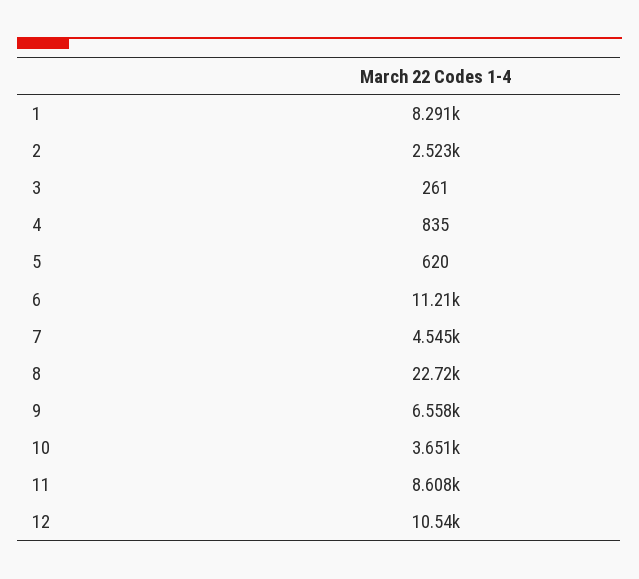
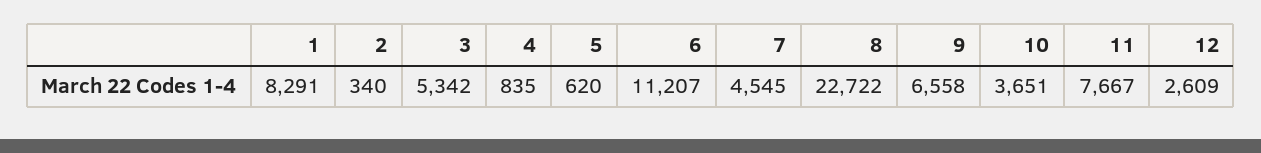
2: 2523 -> 340
3: 261 -> 5342
11: 8608 -> 7667
12: 10540 -> 2609

